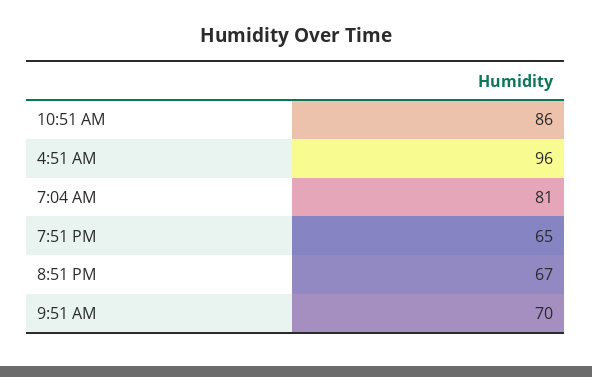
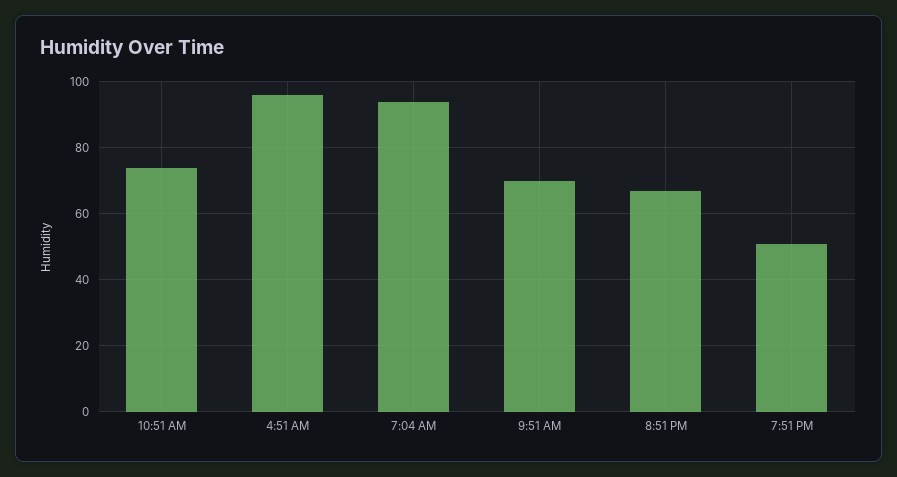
10:51 AM: 86 -> 75
7:04 AM: 81 -> 95
7:51 PM: 65 -> 50

